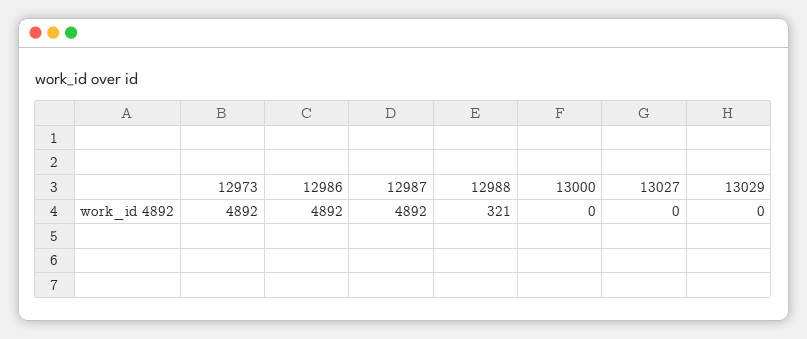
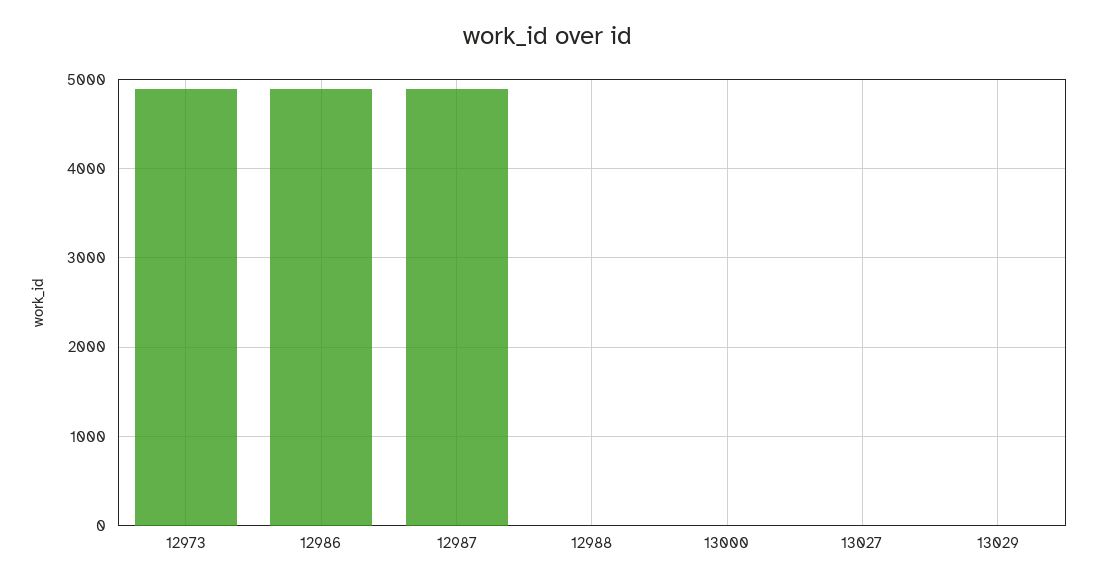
12988: 321 -> 0

